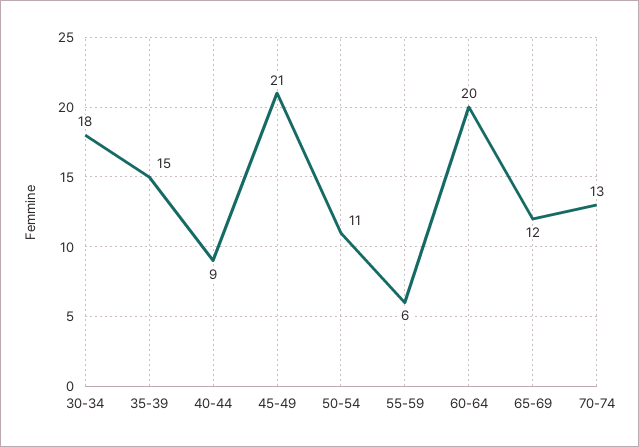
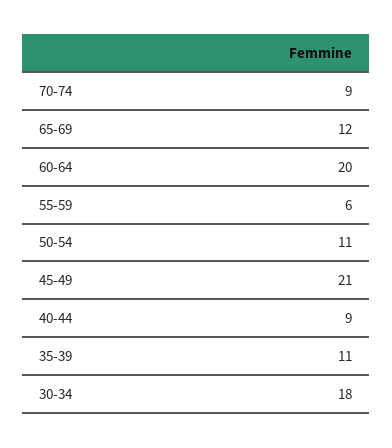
35-39: 15 -> 11
70-74: 13 -> 9

